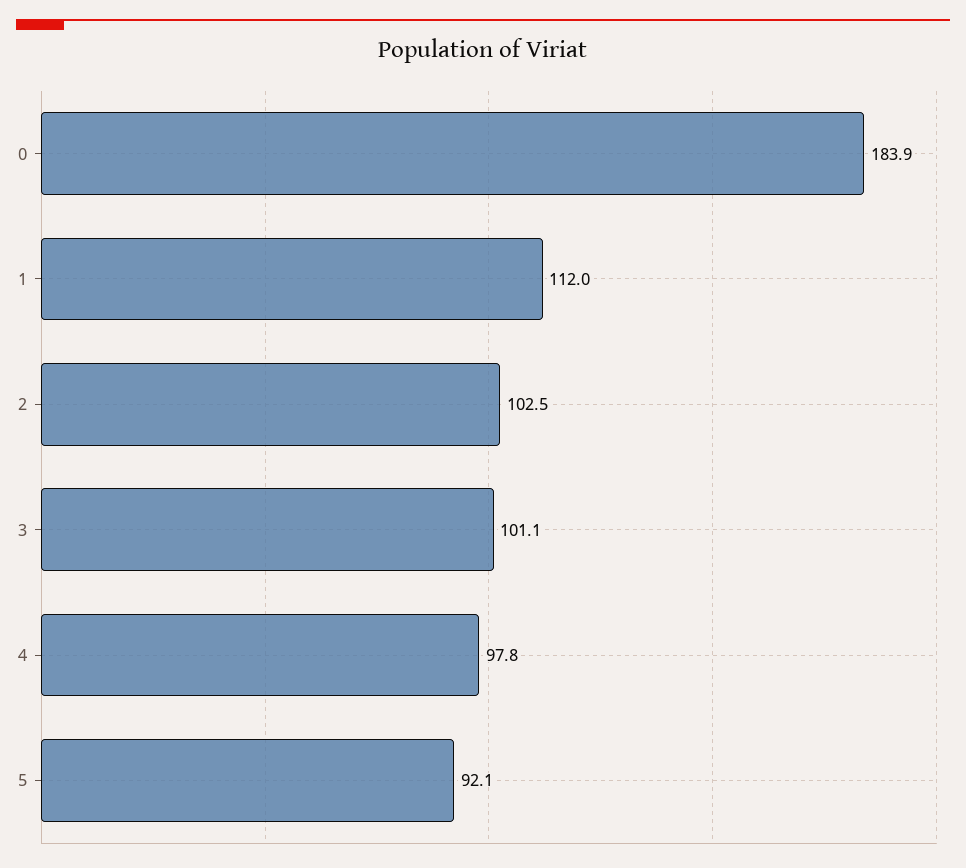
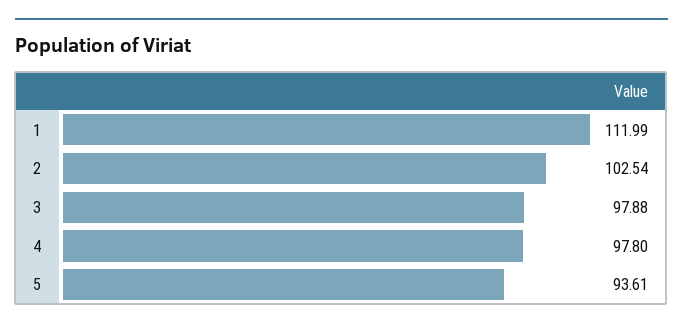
0: 183.9 -> none
3: 101.1 -> 97.88
5: 92.1 -> 93.61

